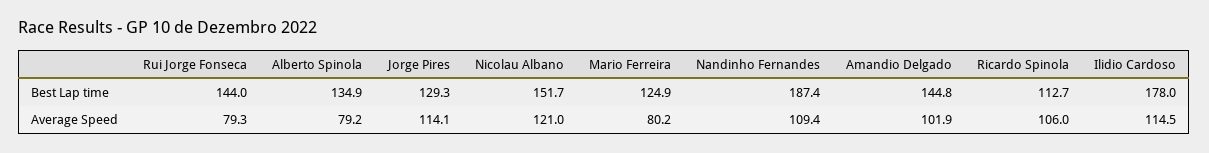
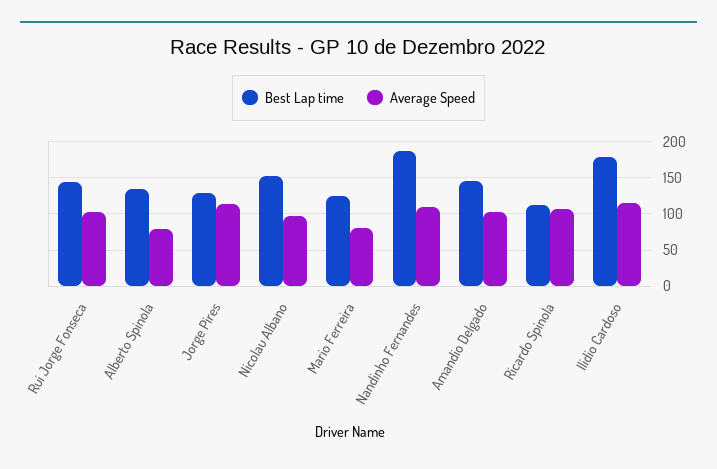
Average Speed, Rui Jorge Fonseca: 79.3 -> 100
Average Speed, Nicolau Albano: 121 -> 100

